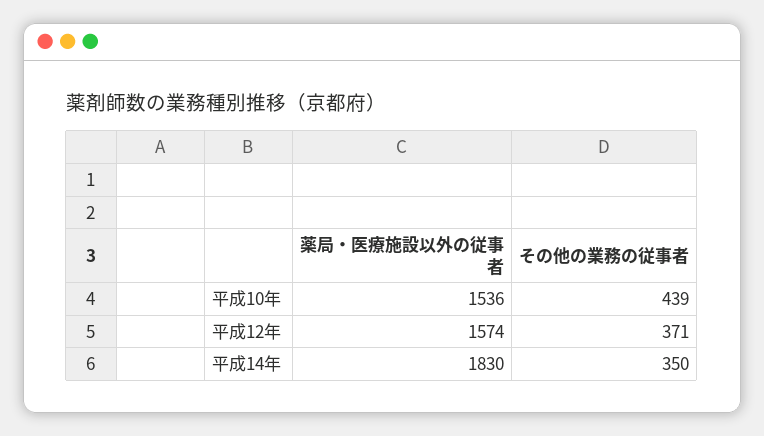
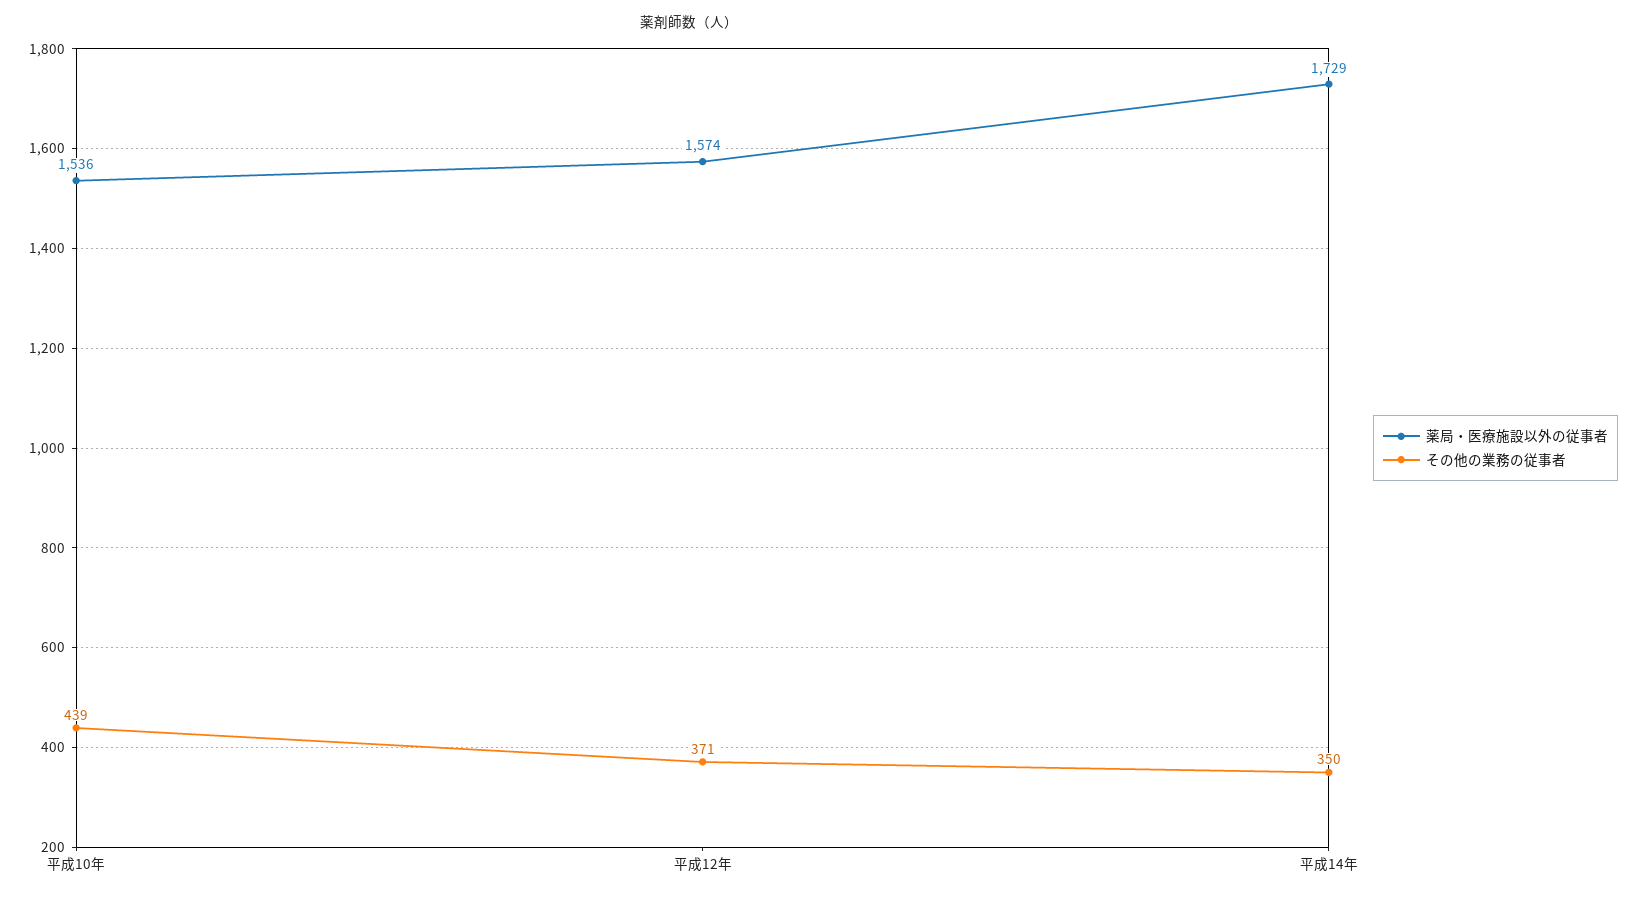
薬局・医療施設以外の従事者, 平成14年: 1830 -> 1729

